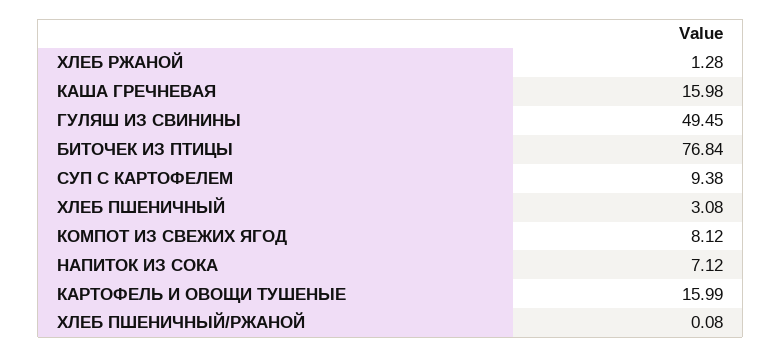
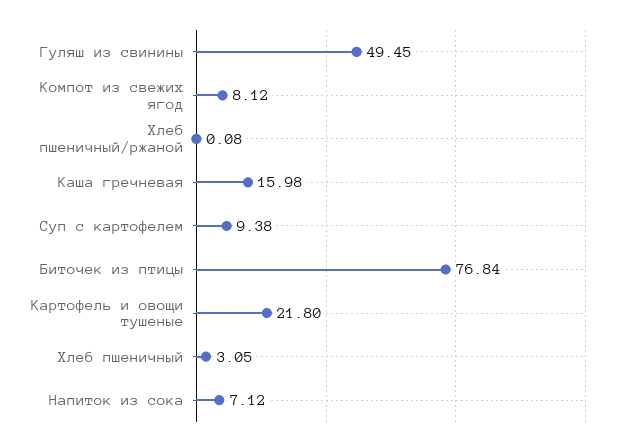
ХЛЕБ РЖАНОЙ: 1.28 -> none
ХЛЕБ ПШЕНИЧНЫЙ: 3.08 -> 3.05
КАРТОФЕЛЬ И ОВОЩИ ТУШЕНЫЕ: 15.99 -> 21.8

